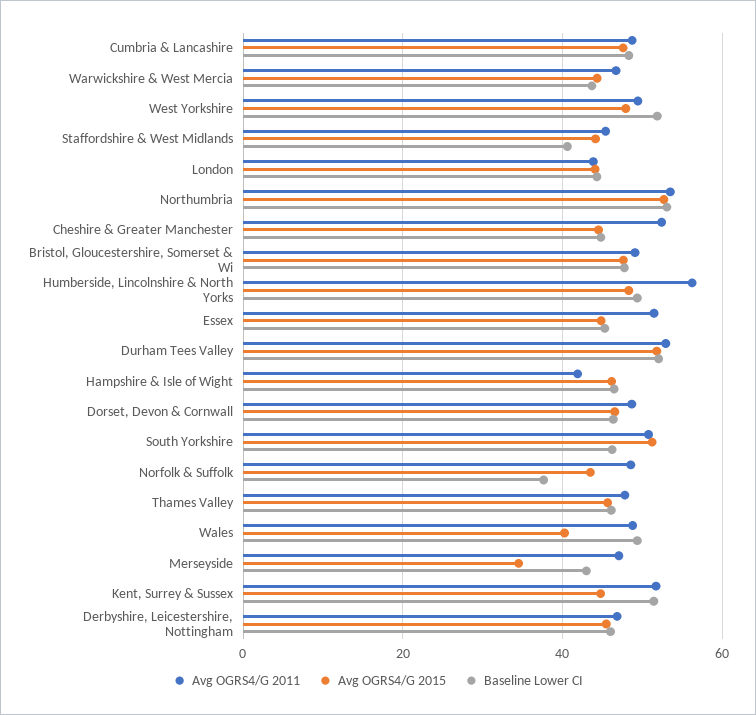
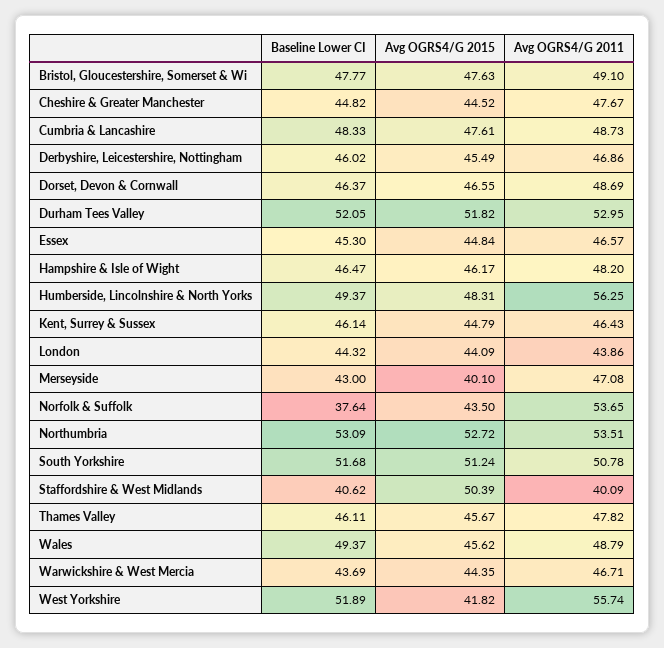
Avg OGRS4/G 2011, West Yorkshire: 50 -> 55.74
Avg OGRS4/G 2015, West Yorkshire: 48 -> 41.82
Avg OGRS4/G 2011, Staffordshire & West Midlands: 46 -> 40.09
Avg OGRS4/G 2015, Staffordshire & West Midlands: 44 -> 50.39
Avg OGRS4/G 2011, Cheshire & Greater Manchester: 52 -> 47.67
Avg OGRS4/G 2011, Essex: 52 -> 46.57
Avg OGRS4/G 2011, Hampshire & Isle of Wight: 42 -> 48.2
Baseline Lower CI, South Yorkshire: 46 -> 51.68
Avg OGRS4/G 2011, Norfolk & Suffolk: 48 -> 53.65
Avg OGRS4/G 2015, Wales: 40 -> 45.62
Avg OGRS4/G 2015, Merseyside: 34 -> 40.1
Avg OGRS4/G 2011, Kent, Surrey & Sussex: 52 -> 46.43
Baseline Lower CI, Kent, Surrey & Sussex: 52 -> 46.14

